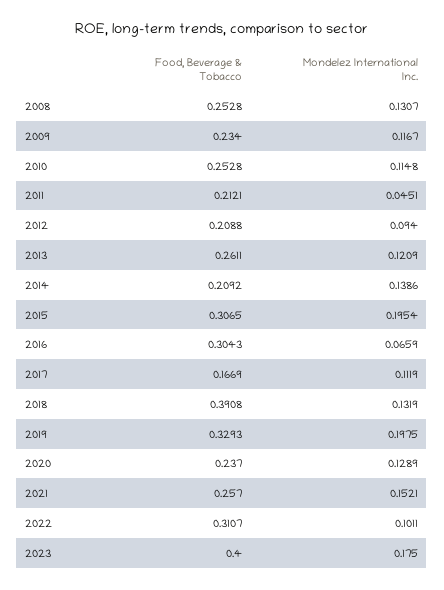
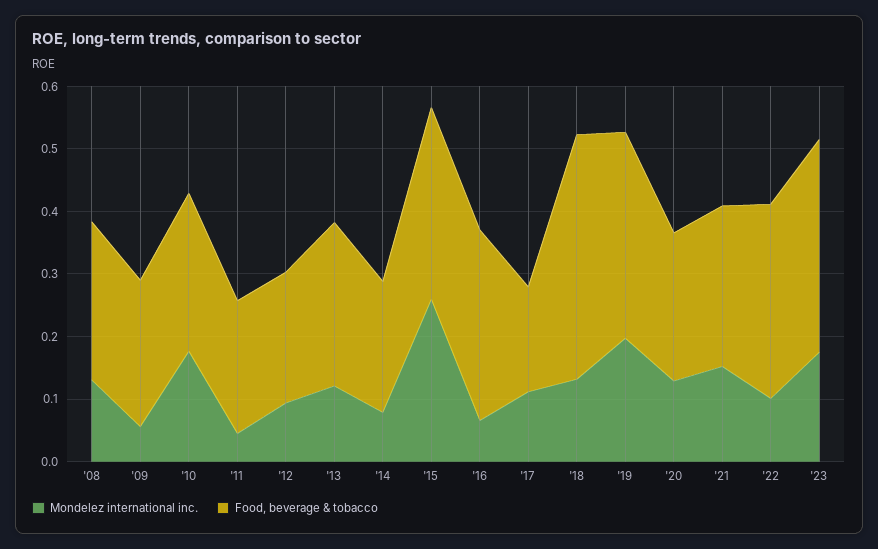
Mondelez International Inc., 2009: 0.1167 -> 0.06
Mondelez International Inc., 2010: 0.1148 -> 0.18
Mondelez International Inc., 2014: 0.1386 -> 0.08
Mondelez International Inc., 2015: 0.1954 -> 0.26
Food, Beverage & Tobacco, 2023: 0.4 -> 0.34

